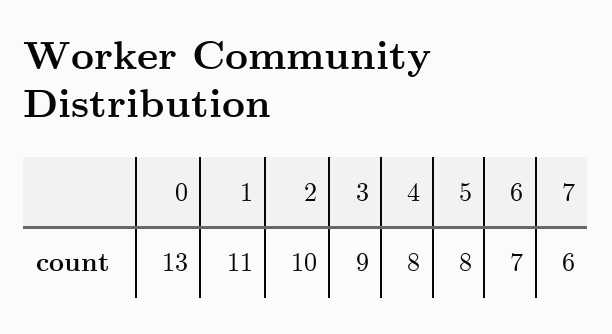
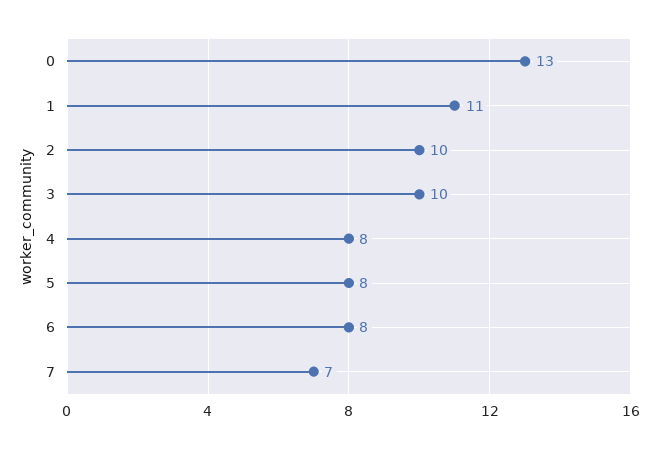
3: 9 -> 10
6: 7 -> 8
7: 6 -> 7

